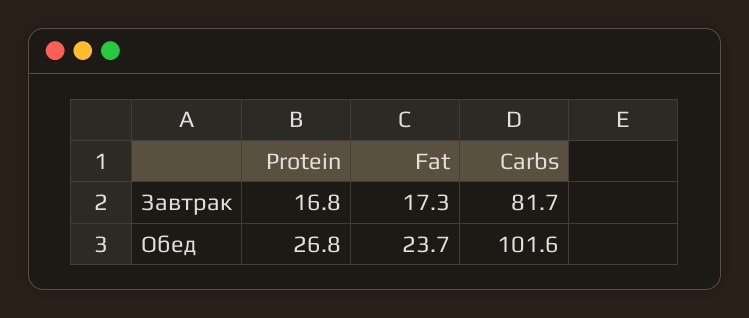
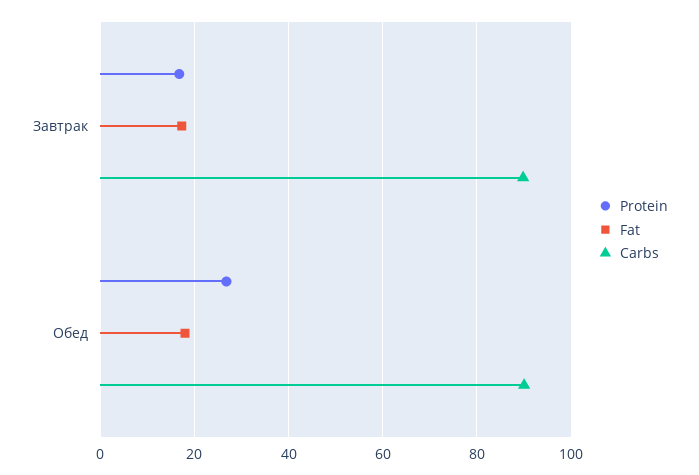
Carbs, Завтрак: 81.7 -> 90
Fat, Обед: 23.7 -> 18
Carbs, Обед: 101.6 -> 90

